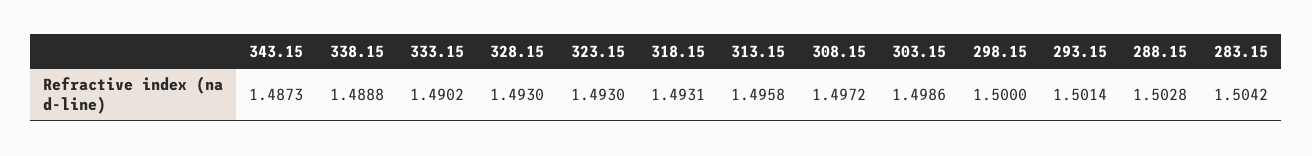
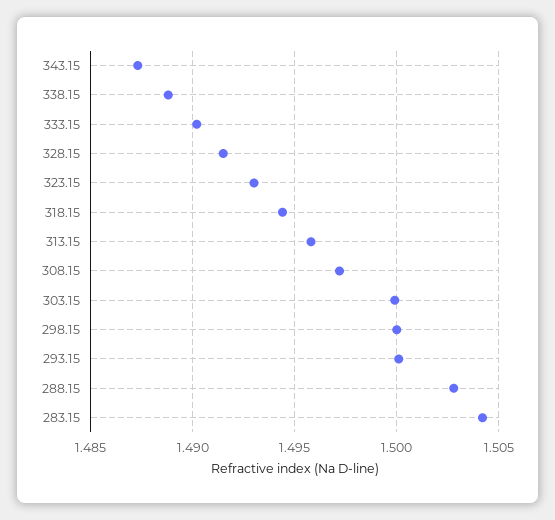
328.15: 1.493 -> 1.4915
318.15: 1.4931 -> 1.4945
303.15: 1.4986 -> 1.5
293.15: 1.5014 -> 1.5

